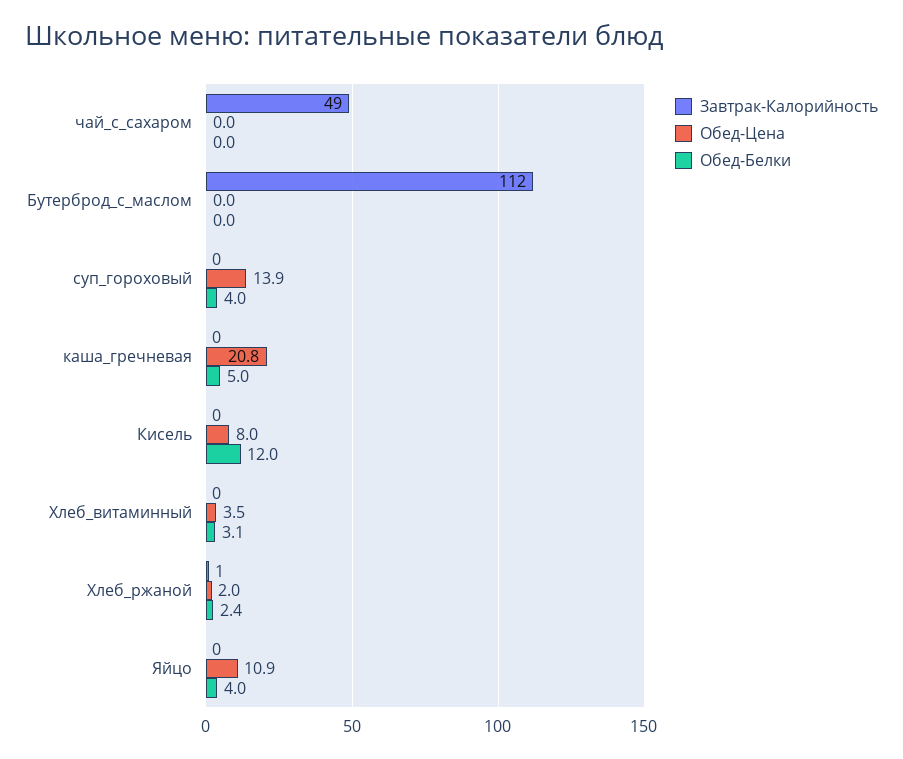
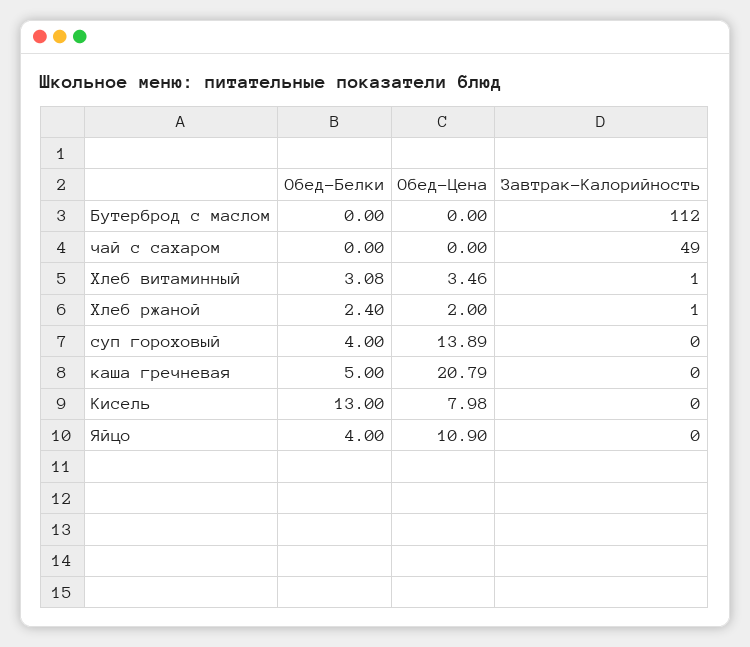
Обед-Белки, Кисель: 12 -> 13
Завтрак-Калорийность, Хлеб_витаминный: 0 -> 1

